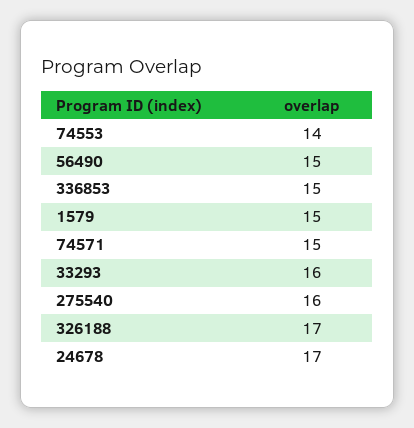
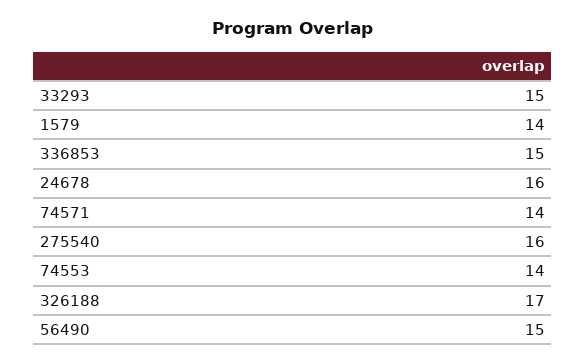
1579: 15 -> 14
74571: 15 -> 14
33293: 16 -> 15
24678: 17 -> 16

